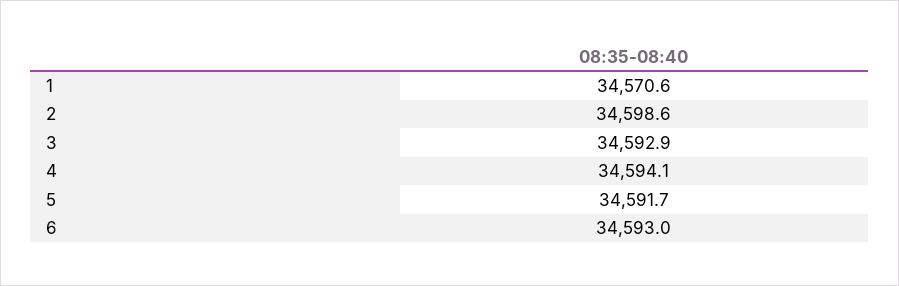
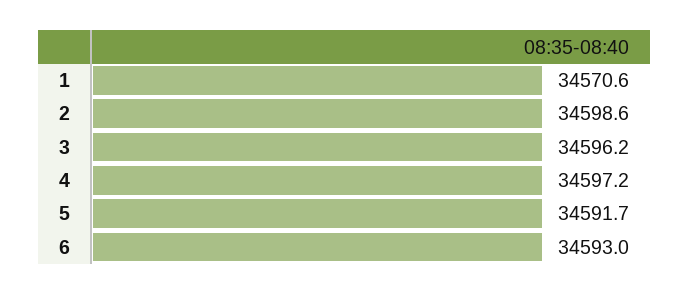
3: 34592.9 -> 34596.2
4: 34594.1 -> 34597.2

